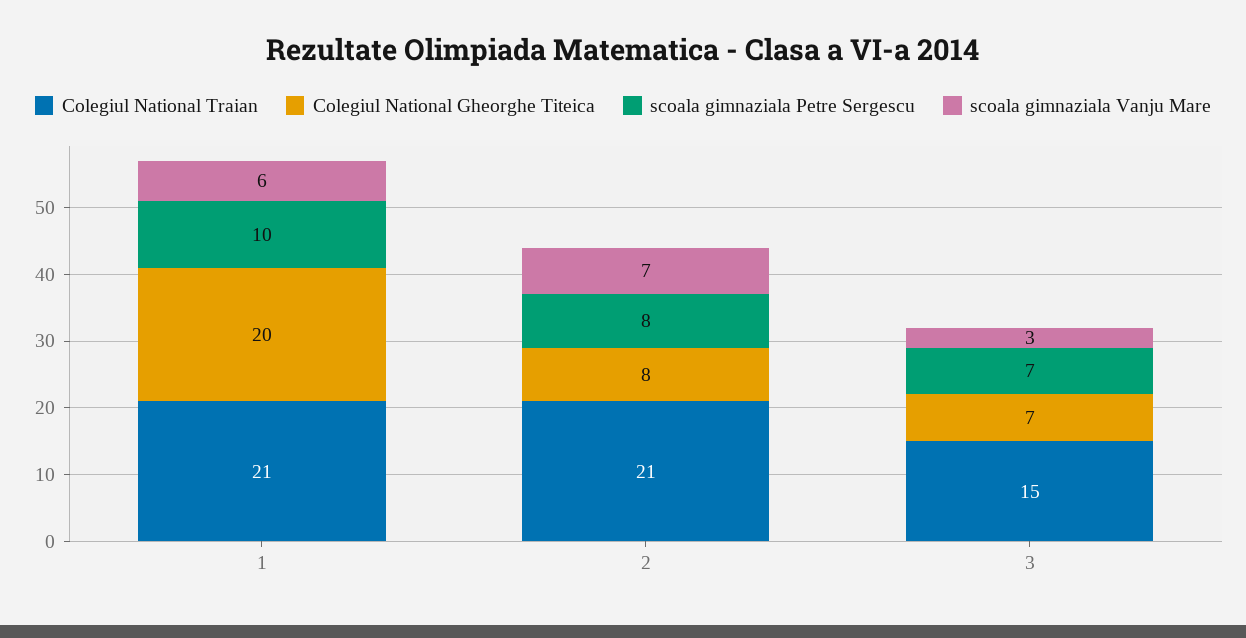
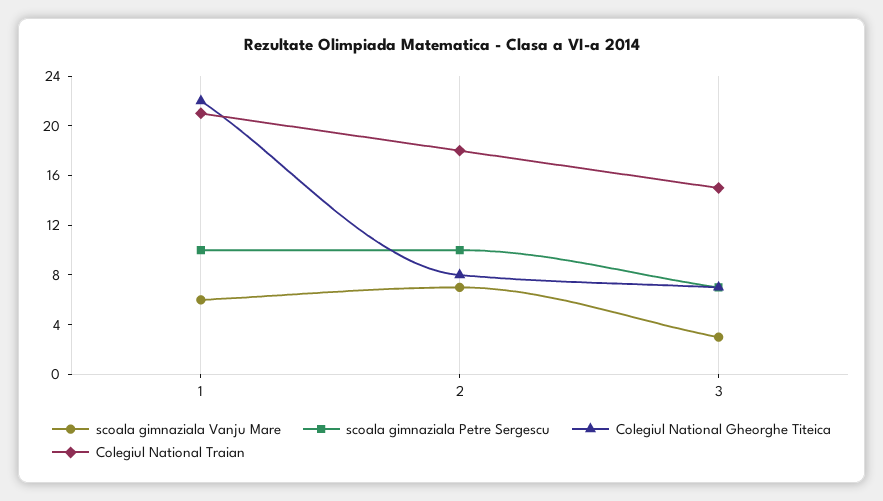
Colegiul National Gheorghe Titeica, 1: 20 -> 22
Colegiul National Traian, 2: 21 -> 18
scoala gimnaziala Petre Sergescu, 2: 8 -> 10

